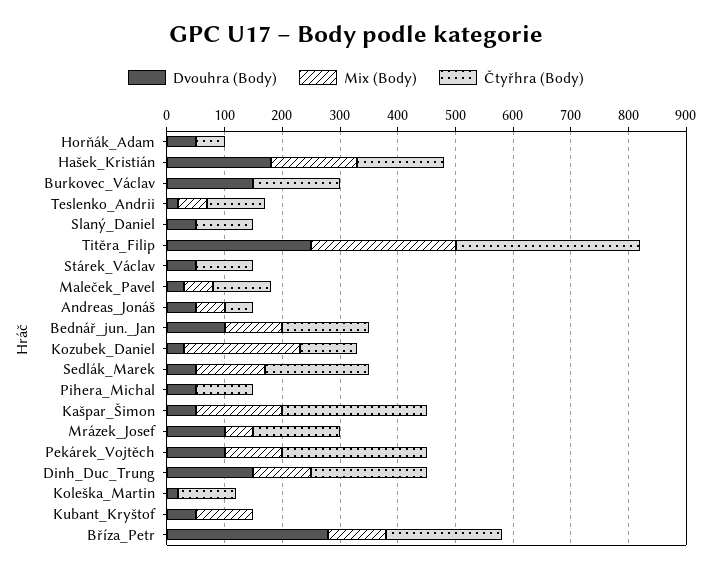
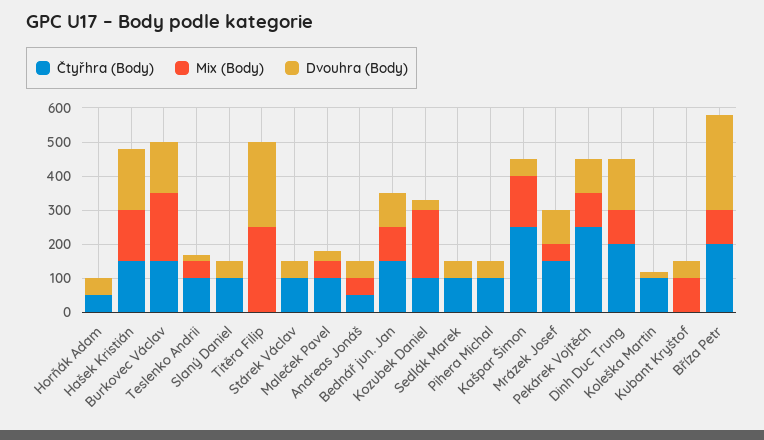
Mix (Body), Burkovec_Václav: 0 -> 200
Čtyřhra (Body), Titěra_Filip: 320 -> 0
Mix (Body), Sedlák_Marek: 120 -> 0
Čtyřhra (Body), Sedlák_Marek: 180 -> 100

